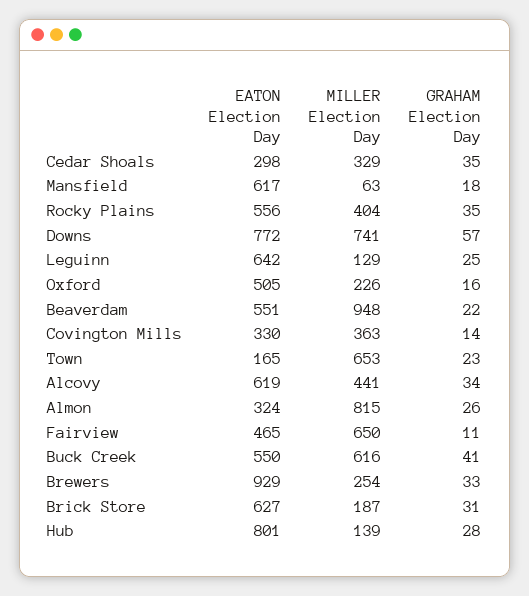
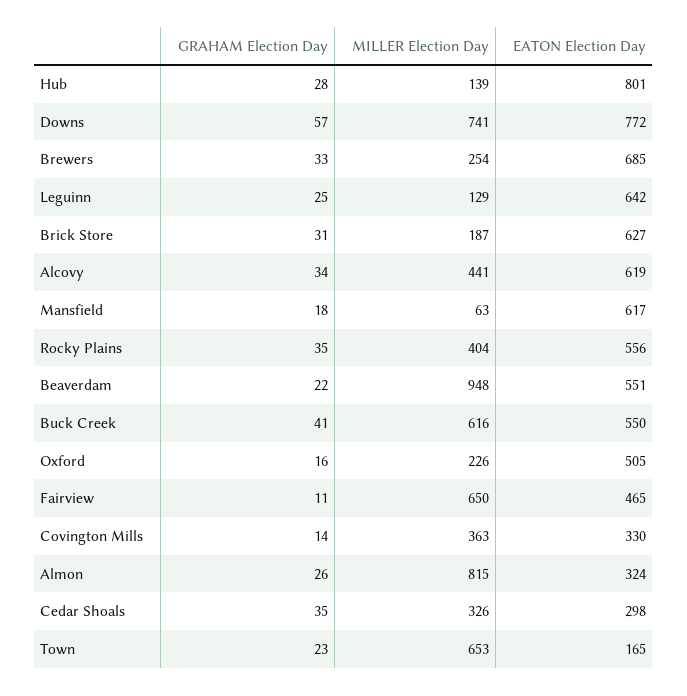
MILLER Election Day, Cedar Shoals: 329 -> 326
EATON Election Day, Brewers: 929 -> 685

